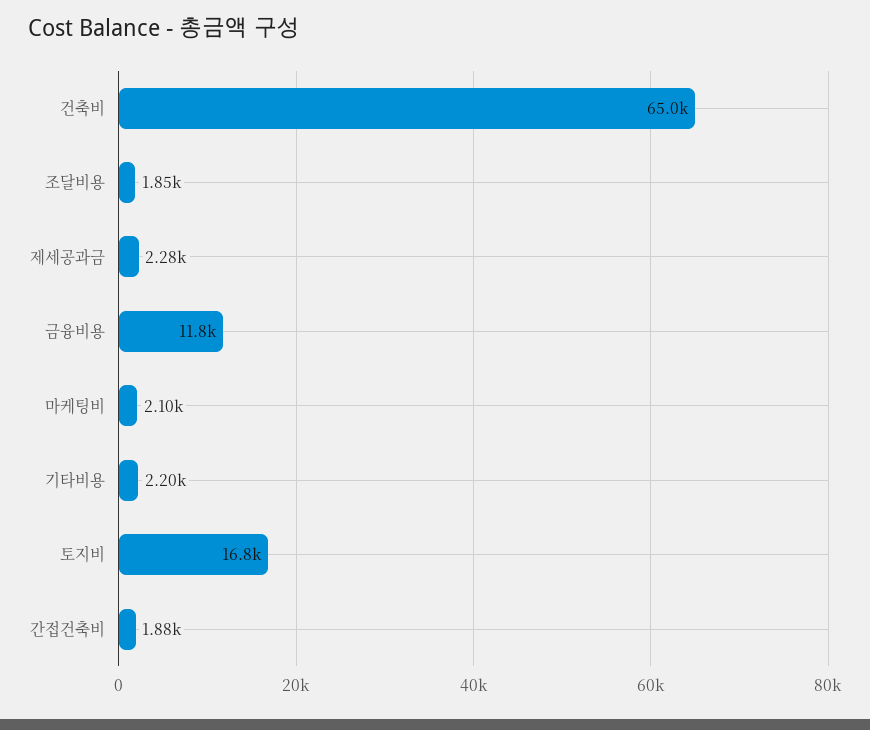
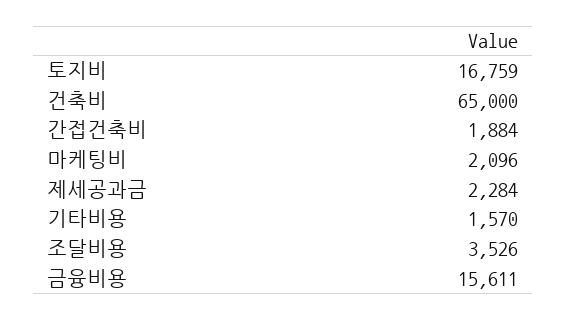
조달비용: 1850 -> 3526
금융비용: 11800 -> 15611
기타비용: 2200 -> 1570

